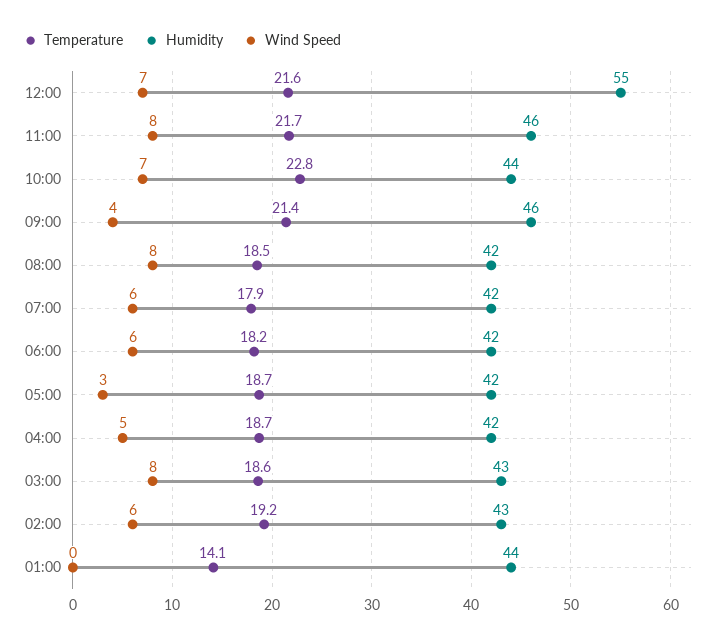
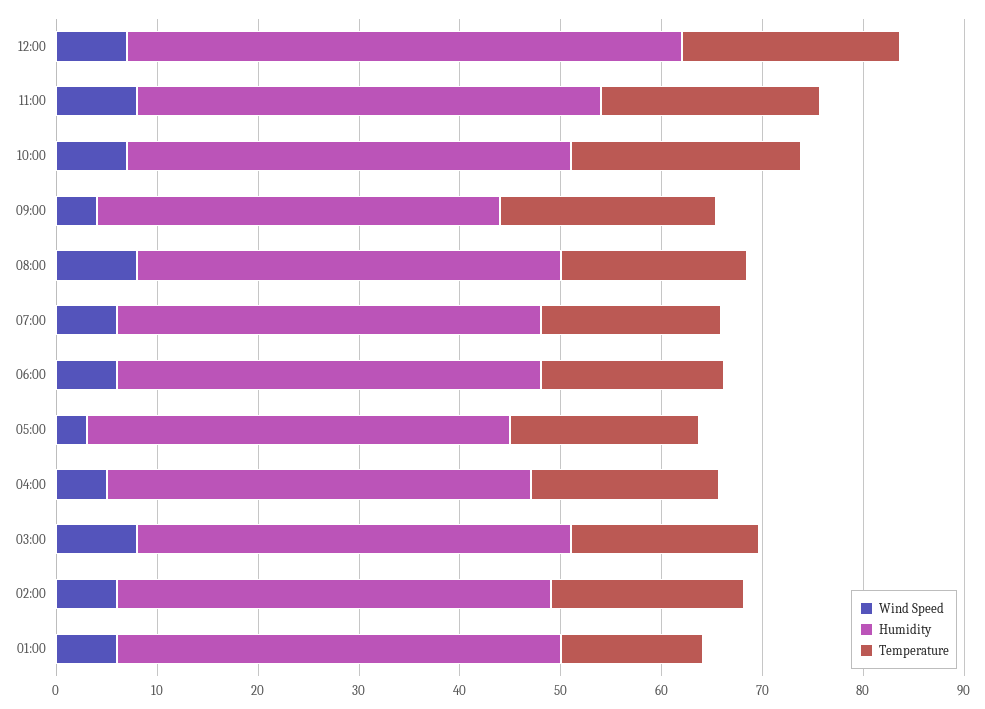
Humidity, 09:00: 46 -> 40
Wind Speed, 01:00: 0 -> 6

